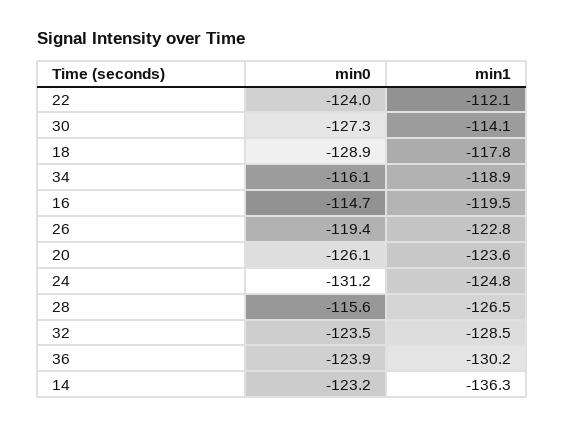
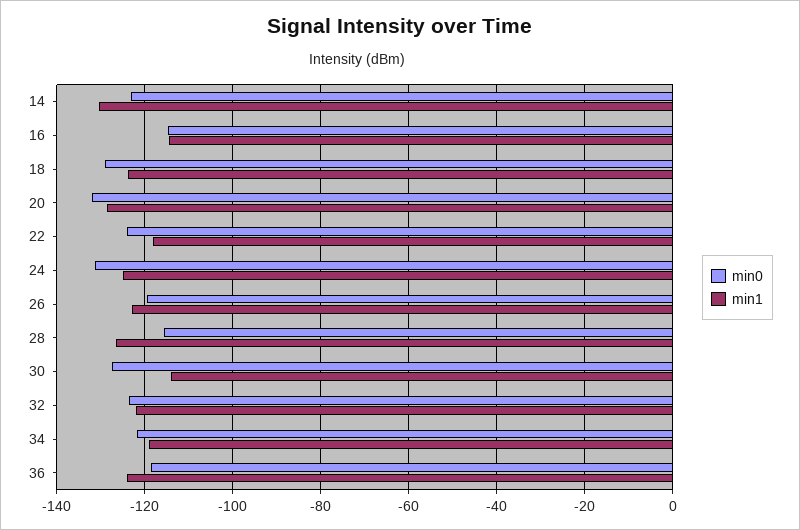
min1, 22: -112.1 -> -118
min1, 18: -117.8 -> -124
min0, 34: -116.1 -> -122
min1, 16: -119.5 -> -114
min0, 20: -126.1 -> -132
min1, 20: -123.6 -> -128
min1, 32: -128.5 -> -122
min0, 36: -123.9 -> -118
min1, 36: -130.2 -> -124
min1, 14: -136.3 -> -130

